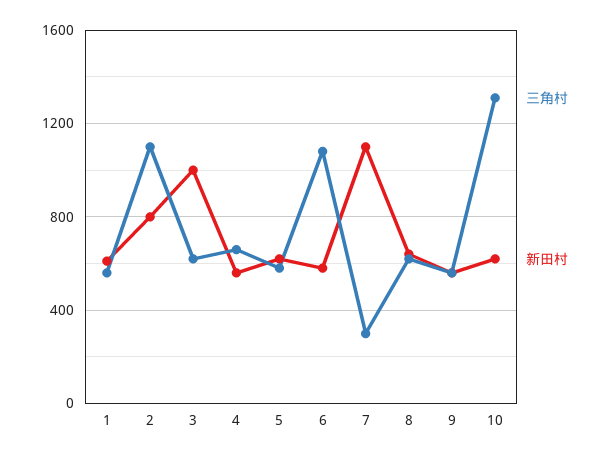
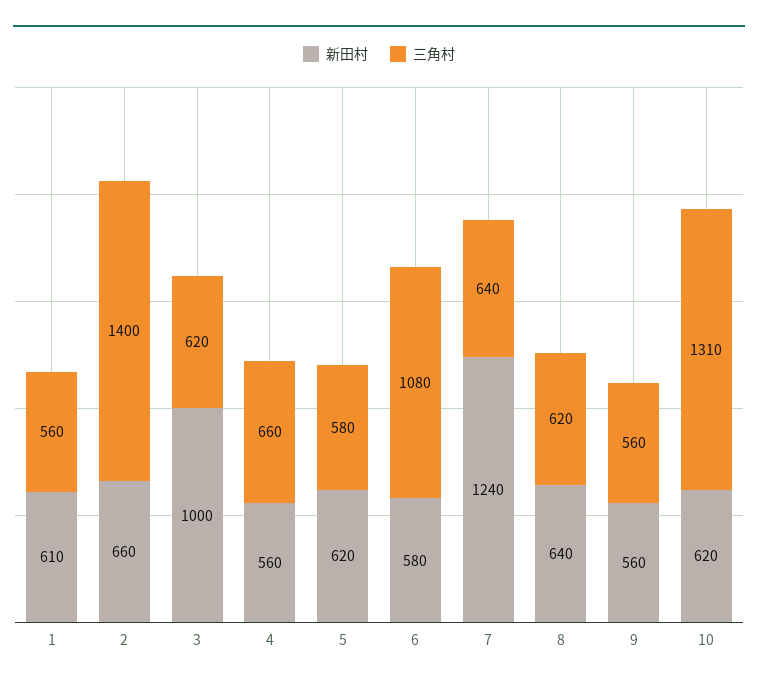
三角村, 2: 1100 -> 1400
新田村, 2: 800 -> 660
三角村, 7: 300 -> 640
新田村, 7: 1100 -> 1240

